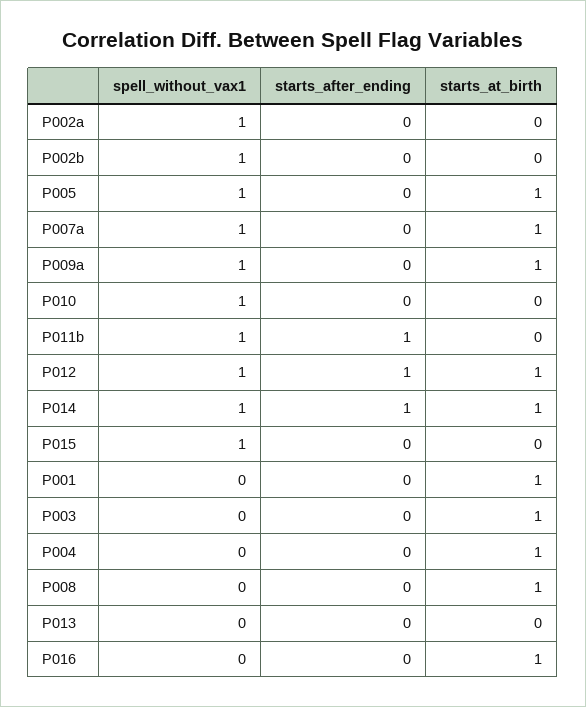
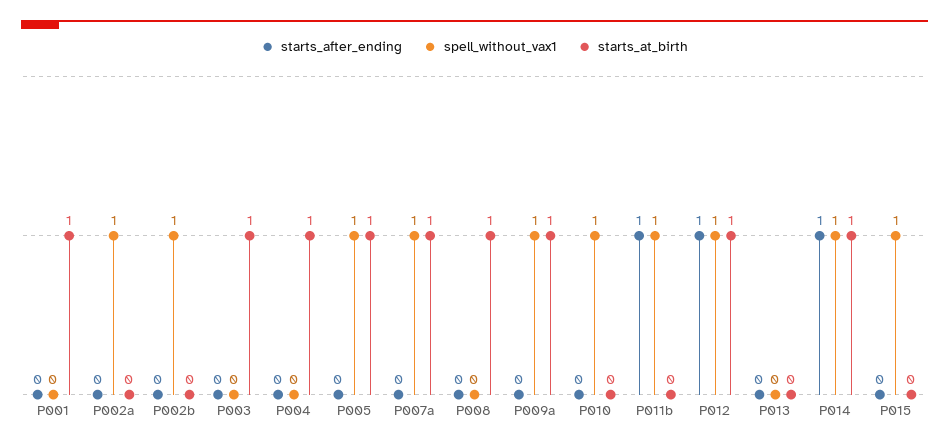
spell_without_vax1, P016: 0 -> none
starts_after_ending, P016: 0 -> none
starts_at_birth, P016: 1 -> none

